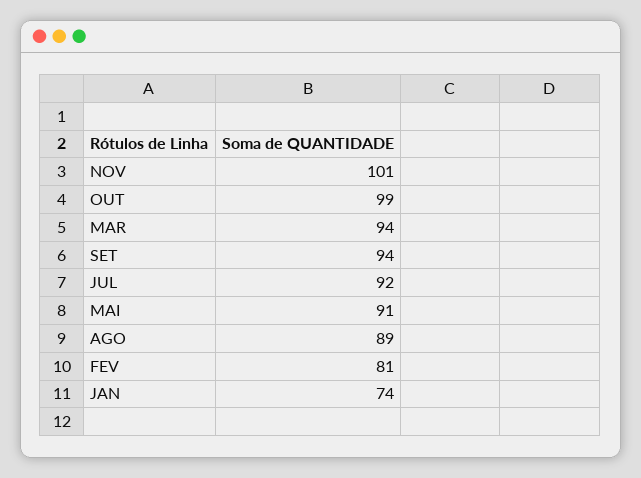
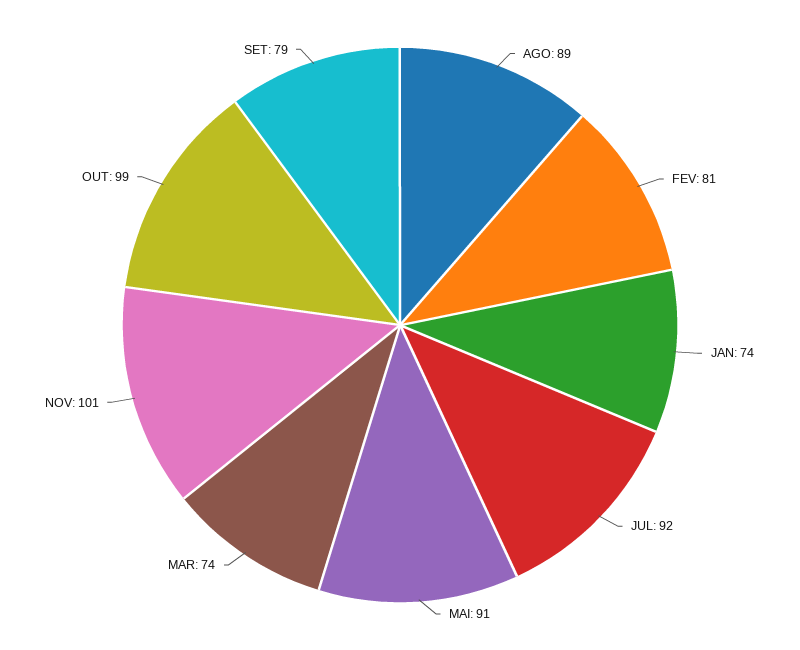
MAR: 94 -> 74
SET: 94 -> 79

